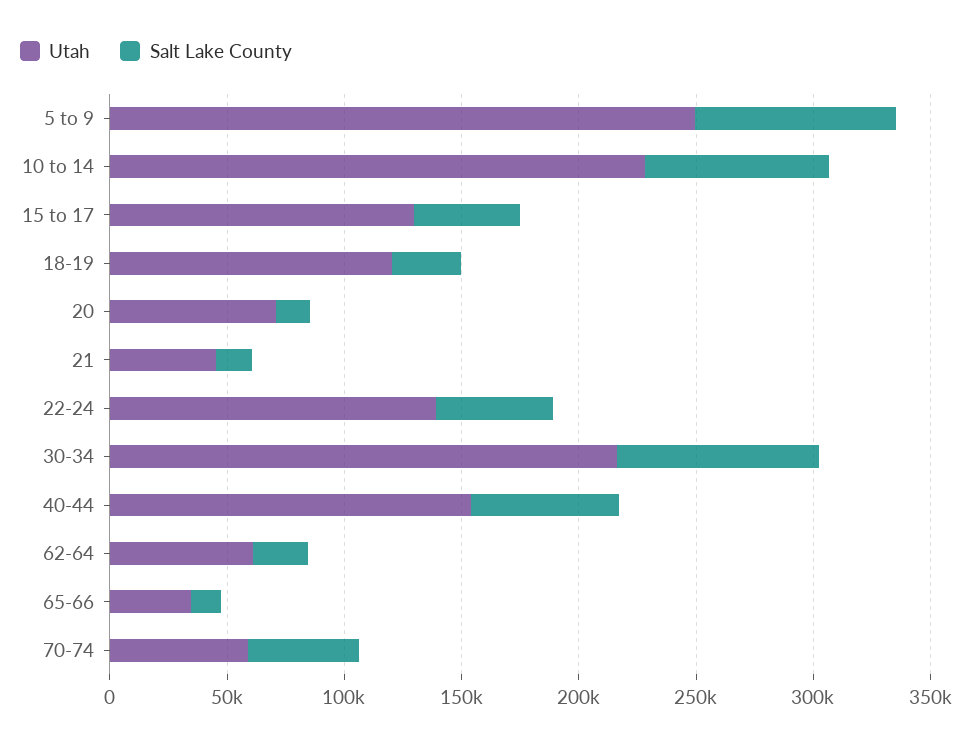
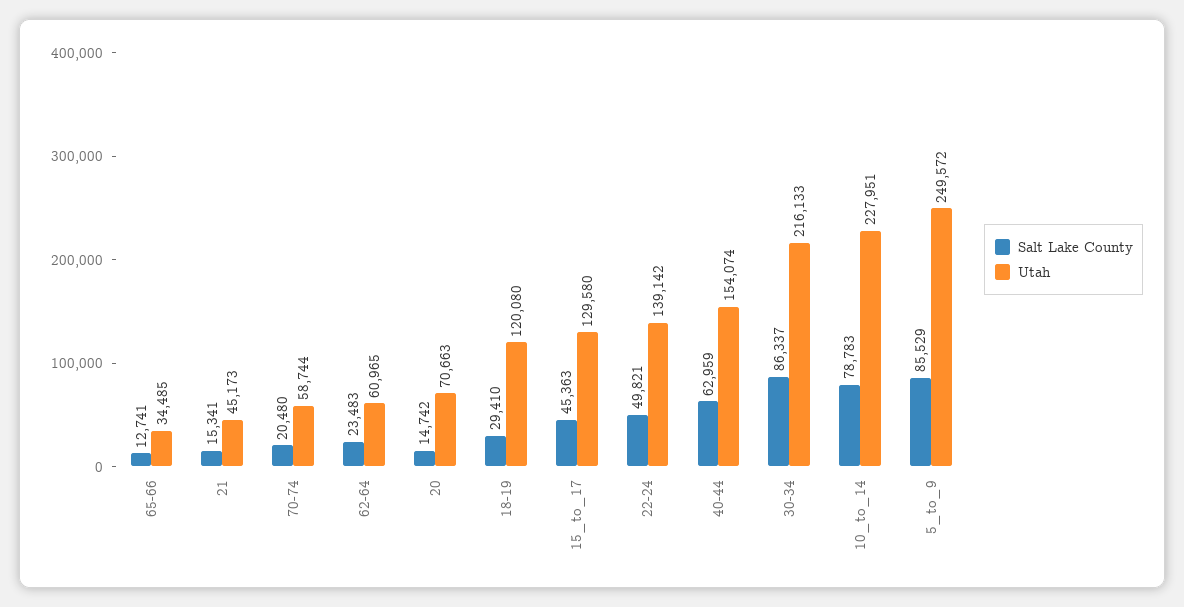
Salt Lake County, 70-74: 50000 -> 20480

